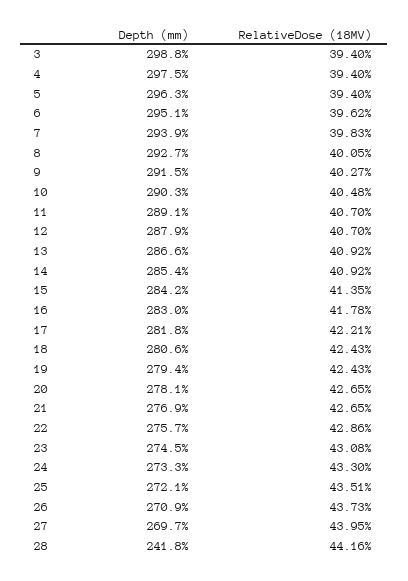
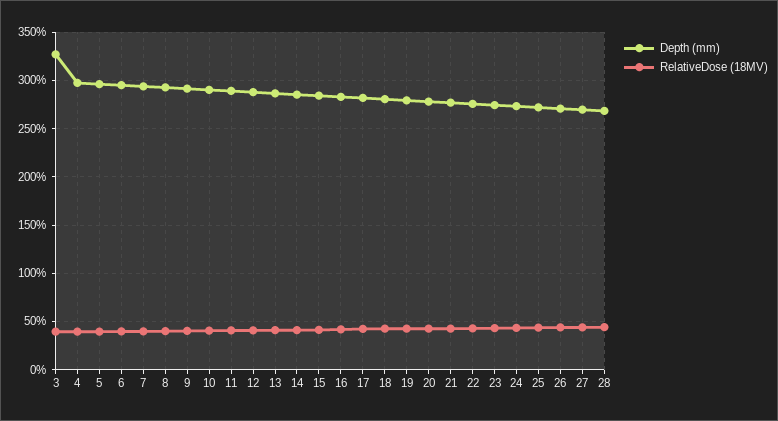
Depth (mm), 3: 298.8 -> 330
Depth (mm), 28: 241.8 -> 270

